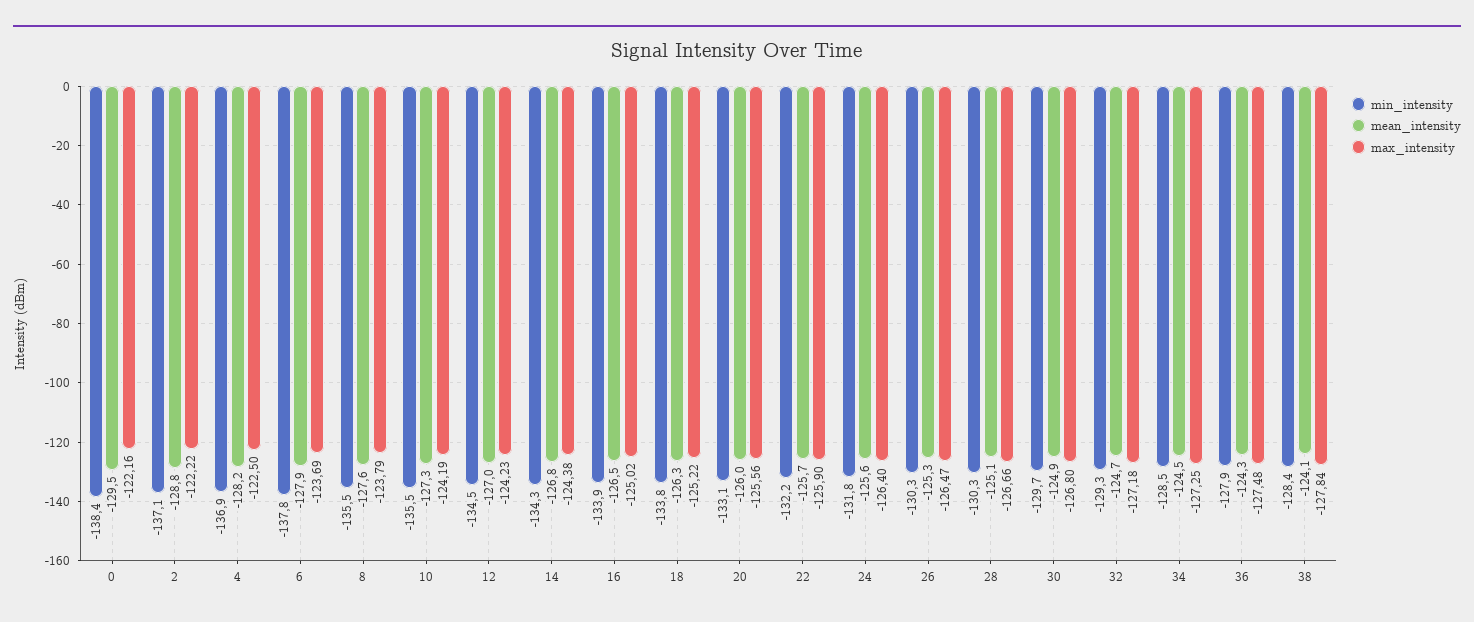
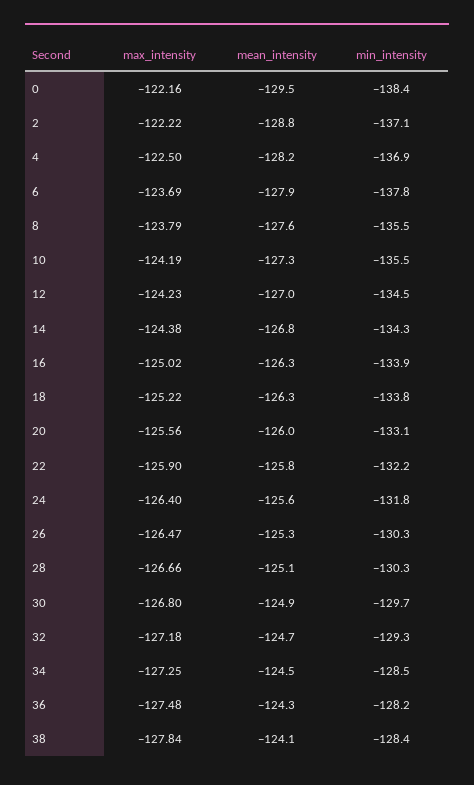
mean_intensity, 16: -126.5 -> -126.3
mean_intensity, 22: -125.7 -> -125.8
min_intensity, 36: -127.9 -> -128.2

